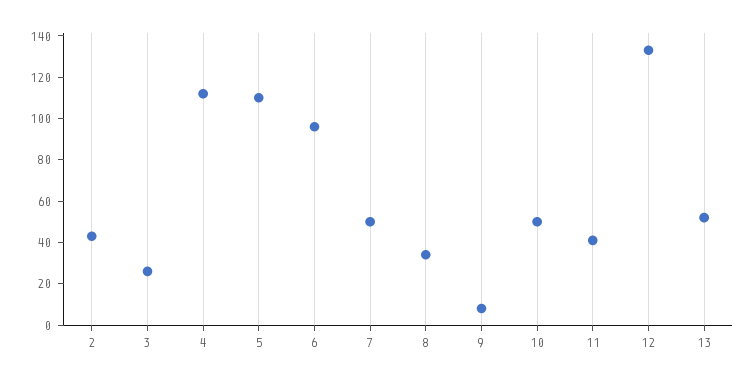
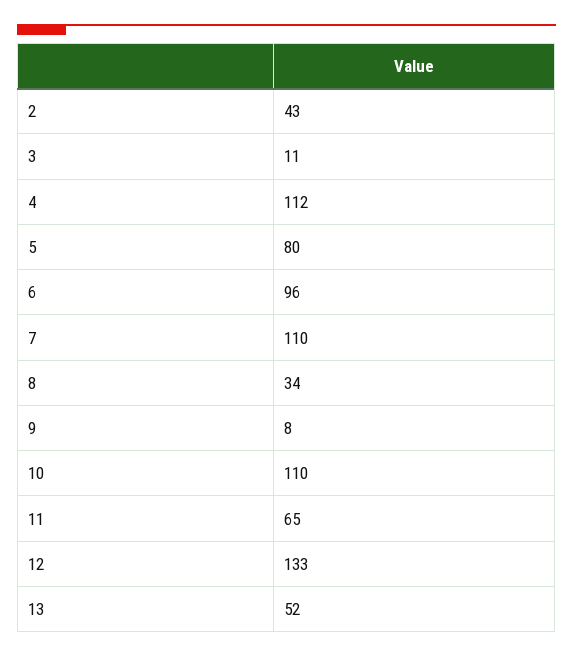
3: 25 -> 11
5: 110 -> 80
7: 50 -> 110
10: 50 -> 110
11: 40 -> 65

